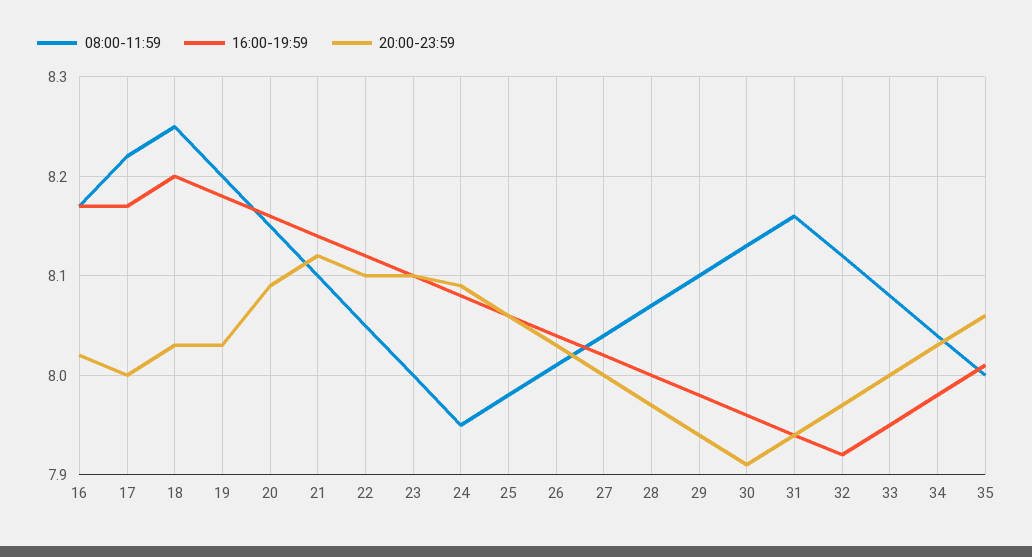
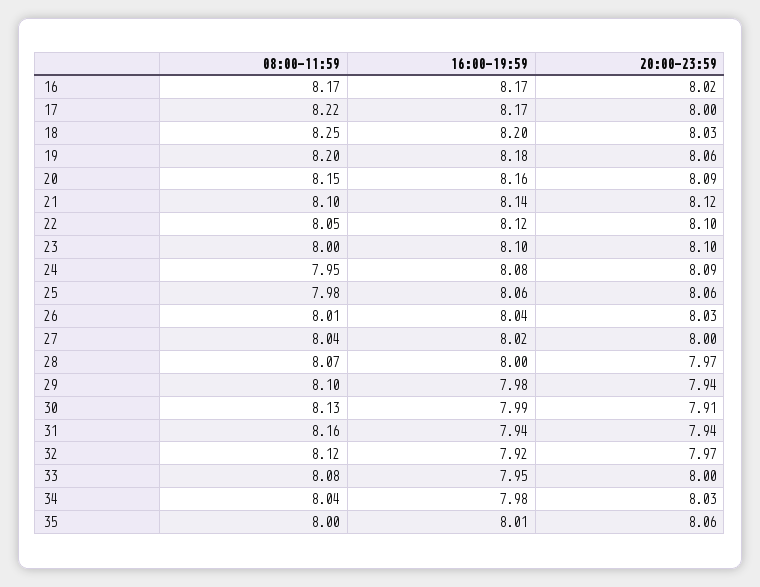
20:00-23:59, 19: 8.03 -> 8.06
16:00-19:59, 30: 7.96 -> 7.99

